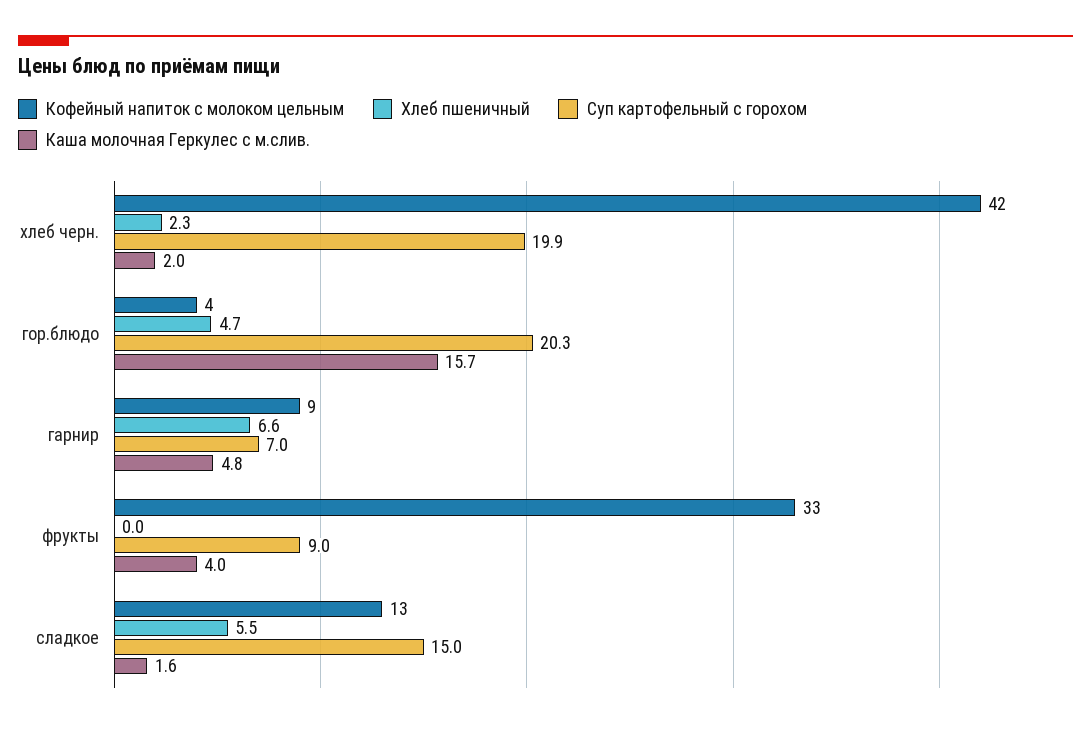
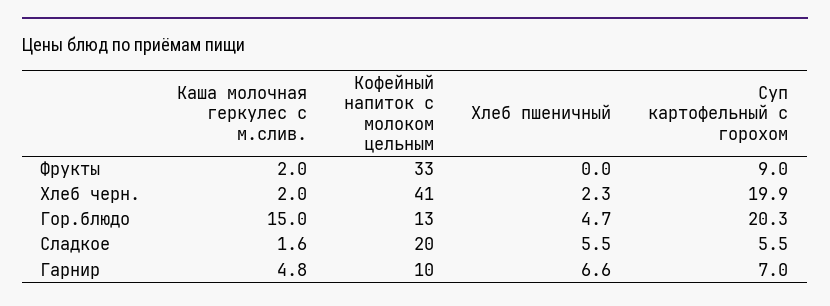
Кофейный напиток с молоком цельным, хлеб черн.: 42 -> 41
Кофейный напиток с молоком цельным, гор.блюдо: 4 -> 13
Каша молочная Геркулес с м.слив., гор.блюдо: 15.7 -> 15
Кофейный напиток с молоком цельным, гарнир: 9 -> 10
Каша молочная Геркулес с м.слив., фрукты: 4 -> 2
Кофейный напиток с молоком цельным, сладкое: 13 -> 20
Суп картофельный с горохом, сладкое: 15 -> 5.5

